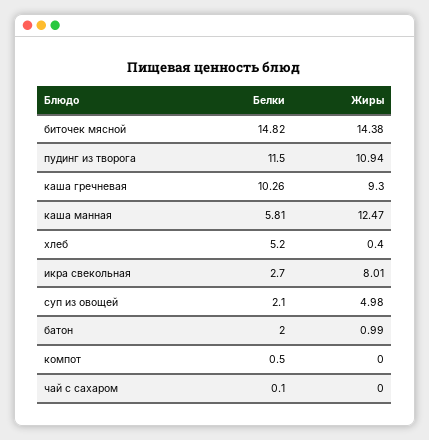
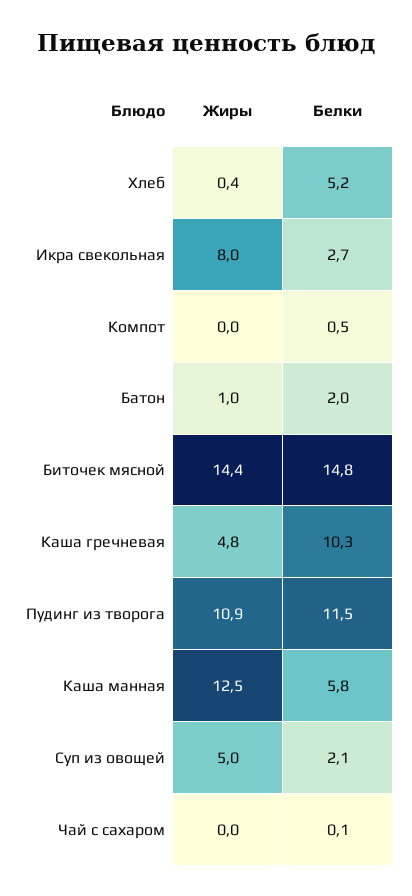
Жиры, каша гречневая: 9.3 -> 4.8

